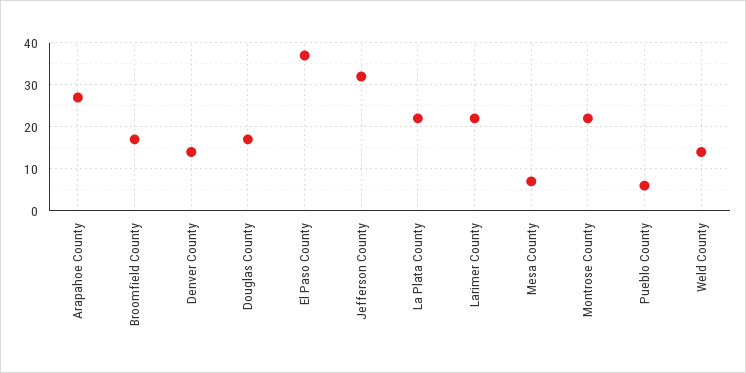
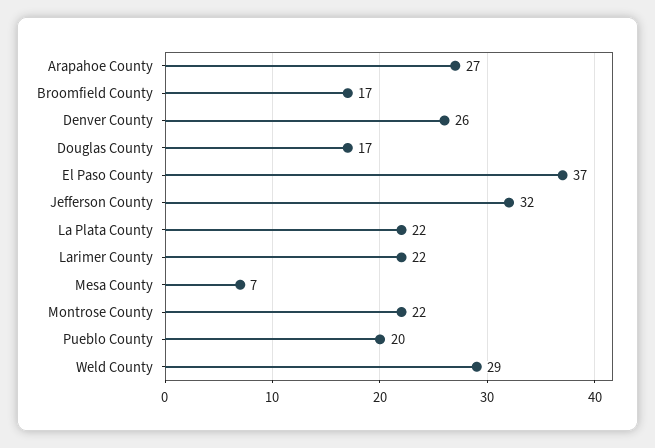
Denver County: 15 -> 26
Pueblo County: 5 -> 20
Weld County: 15 -> 29

